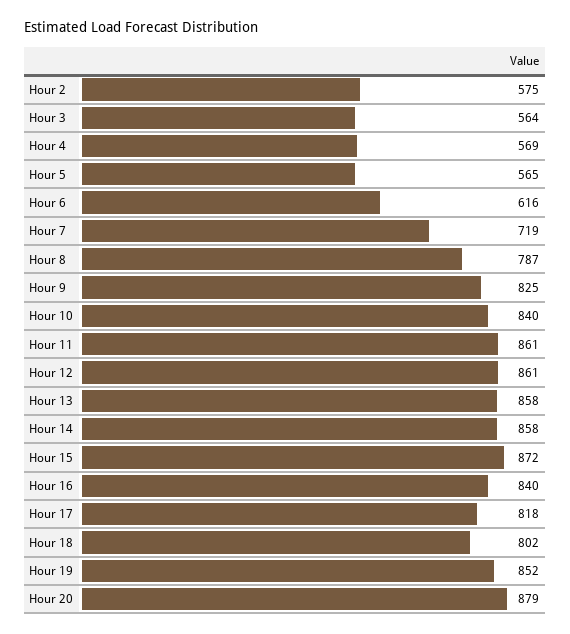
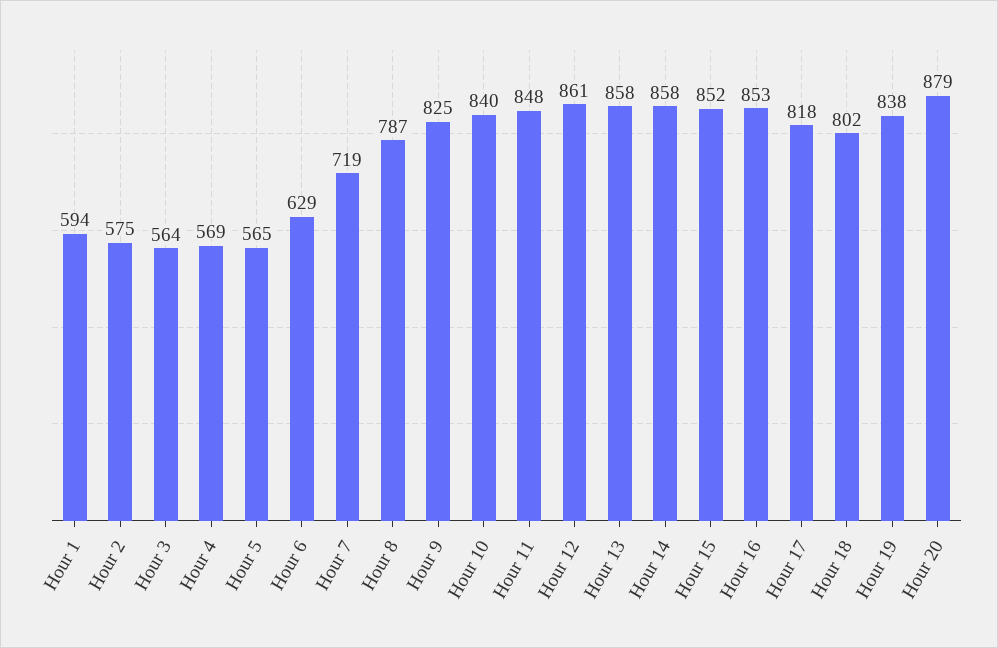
Hour 6: 616 -> 629
Hour 11: 861 -> 848
Hour 15: 872 -> 852
Hour 16: 840 -> 853
Hour 19: 852 -> 838
Hour 1: none -> 594

